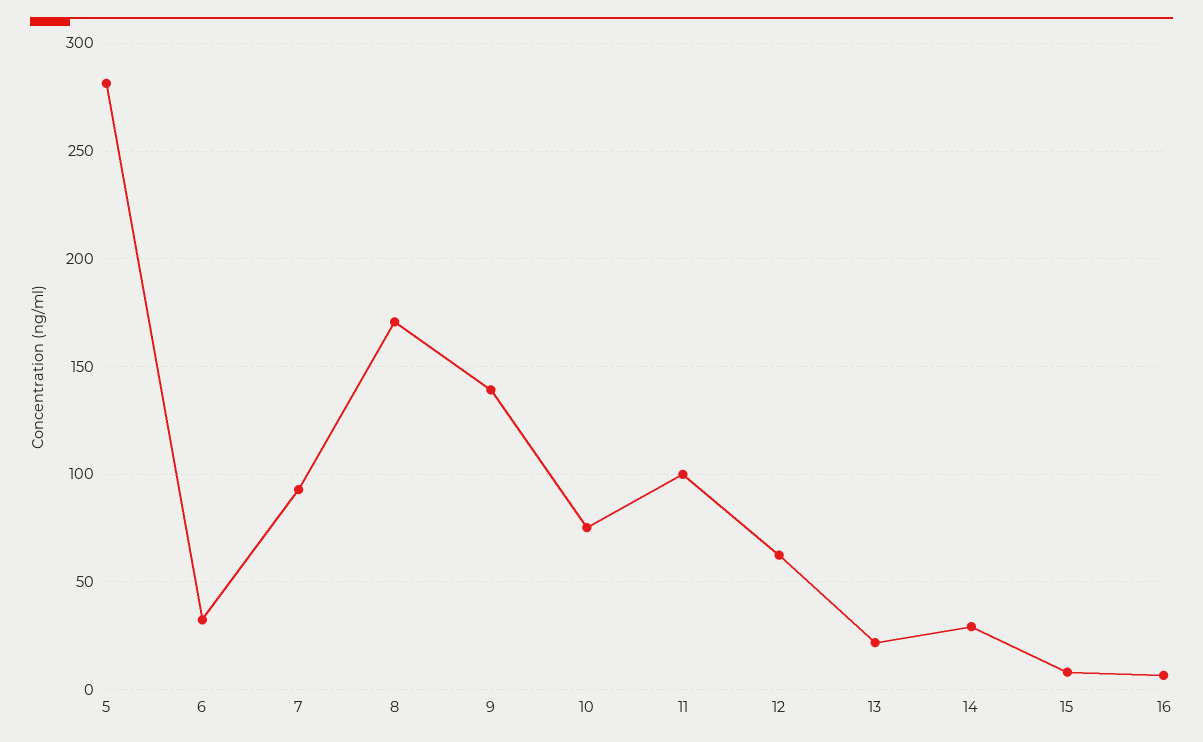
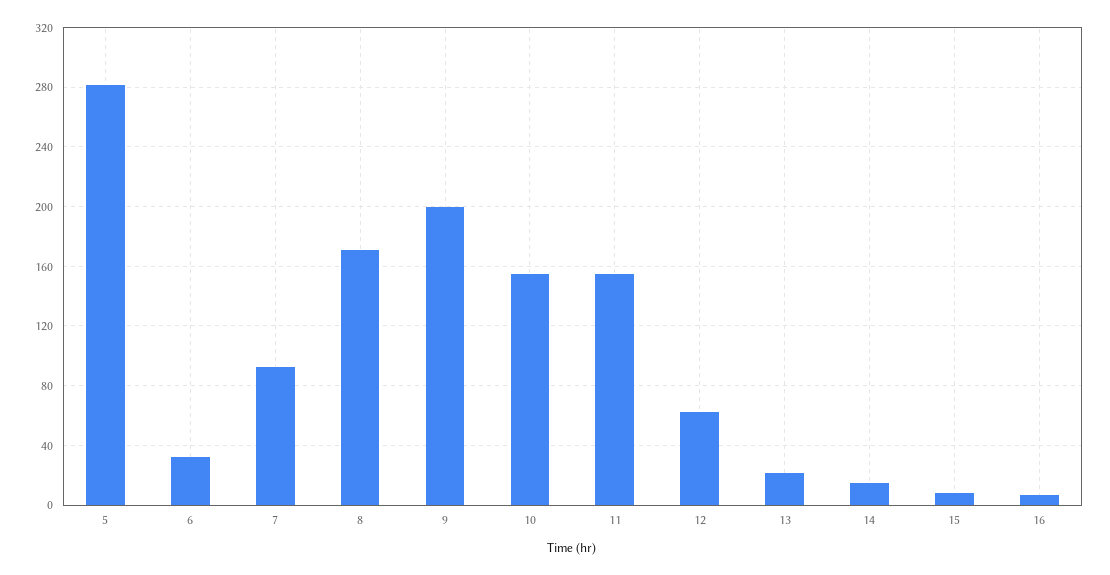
9: 140 -> 200
10: 75 -> 155
11: 100 -> 155
14: 30 -> 15

